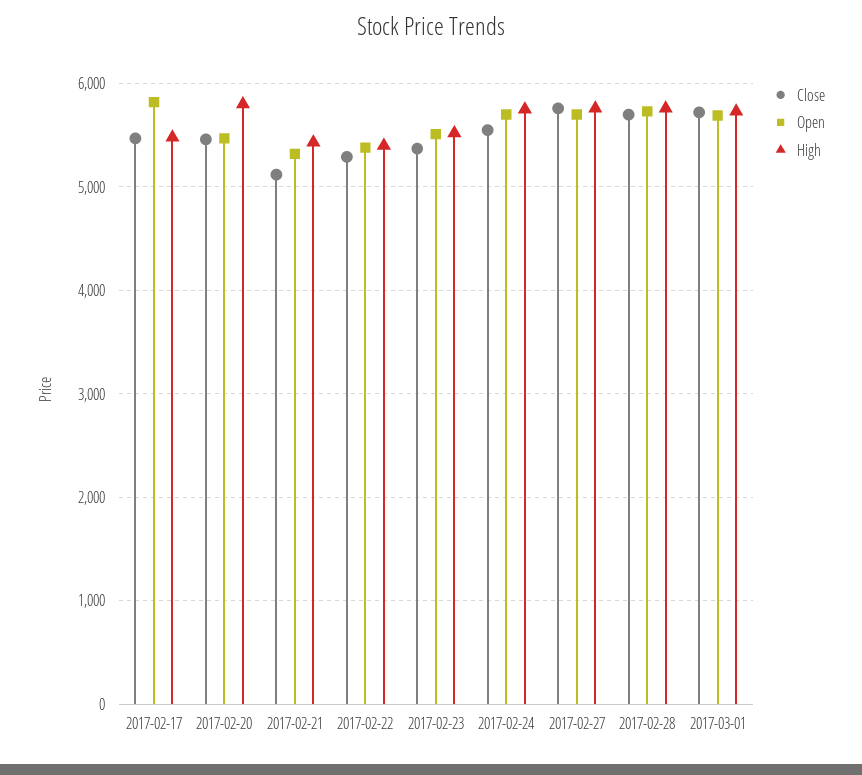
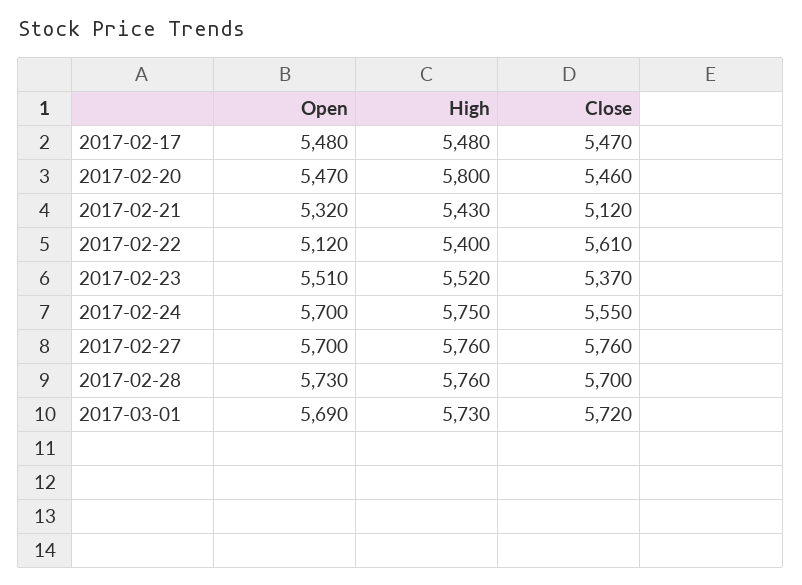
Open, 2017-02-17: 5800 -> 5480
Close, 2017-02-22: 5300 -> 5610
Open, 2017-02-22: 5400 -> 5120

